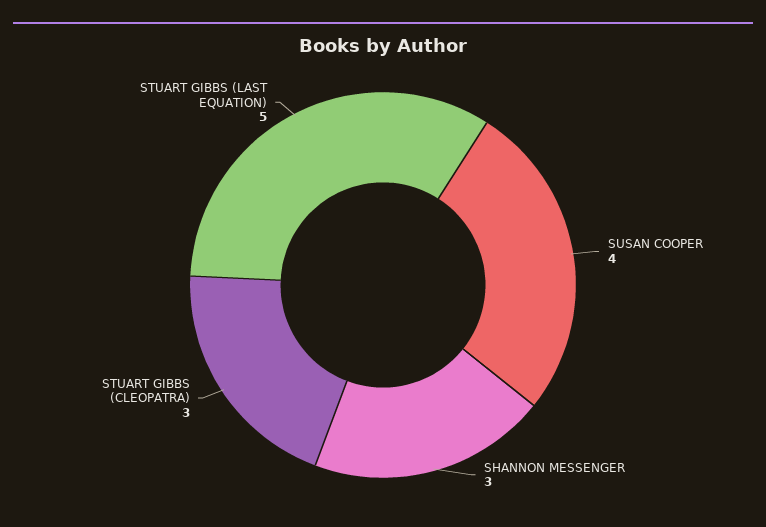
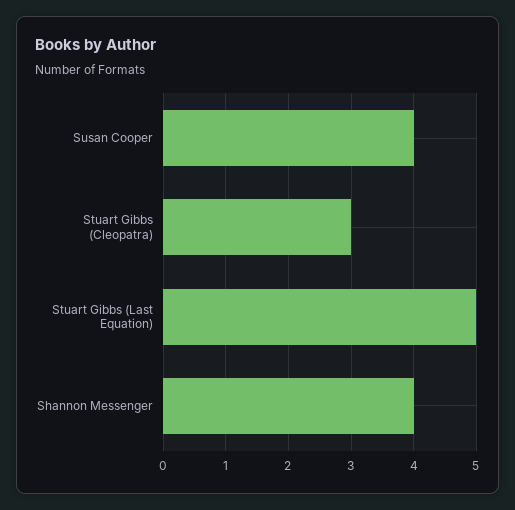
SHANNON MESSENGER: 3 -> 4

